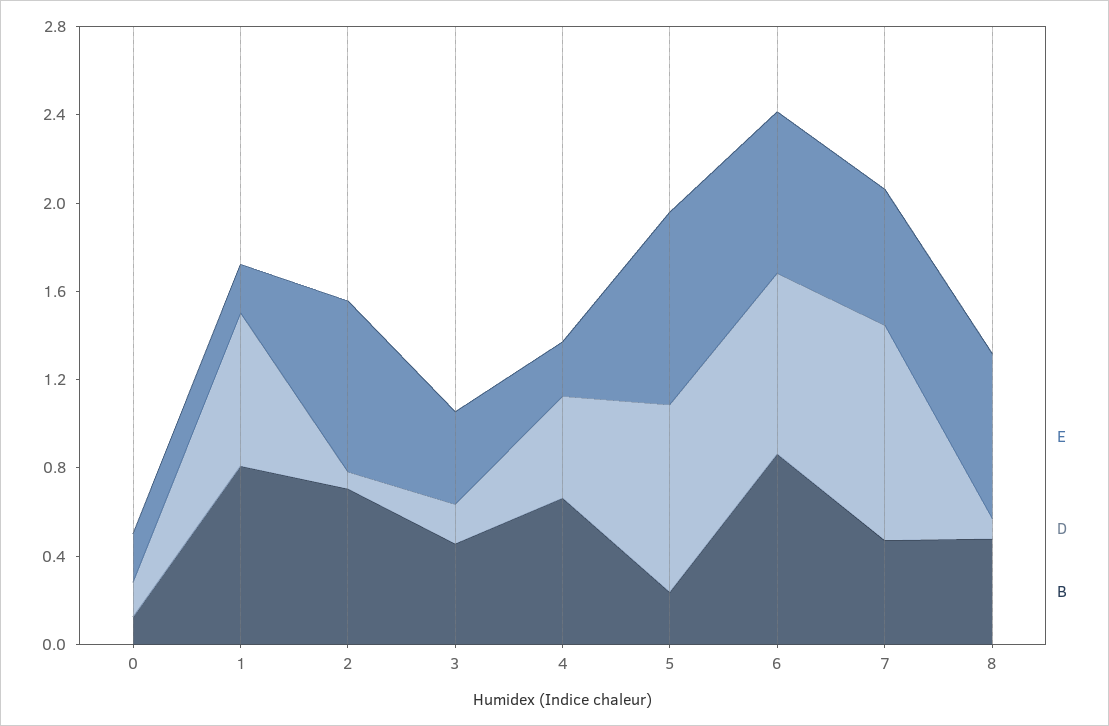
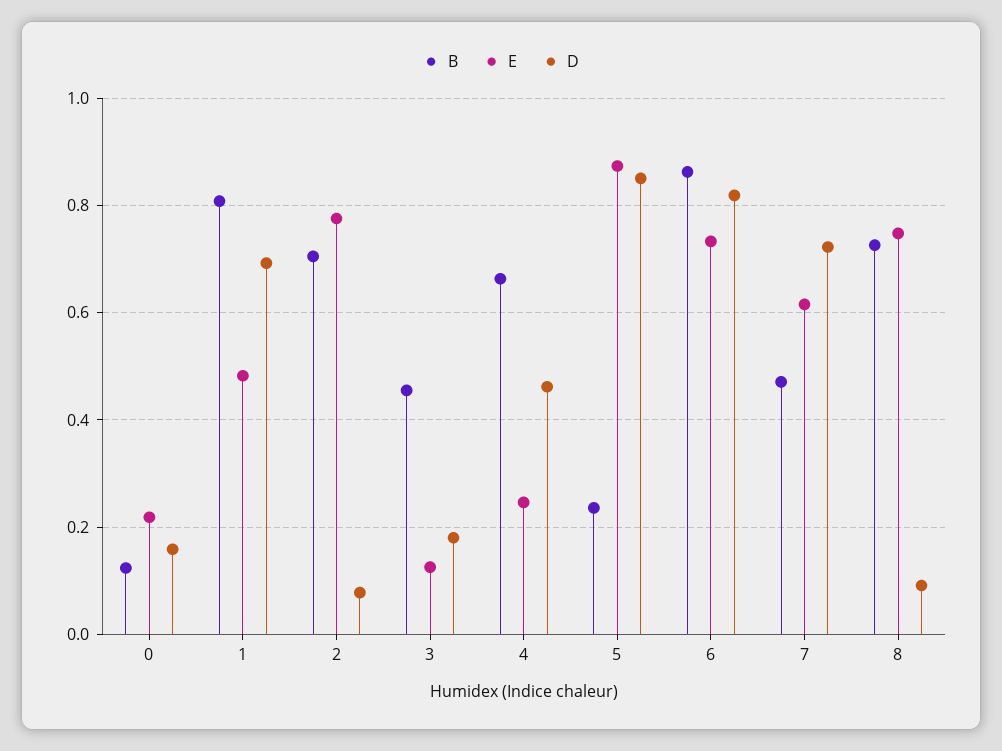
E, 1: 0.2 -> 0.48
E, 3: 0.4 -> 0.12
D, 7: 1 -> 0.72
B, 8: 0.5 -> 0.72

